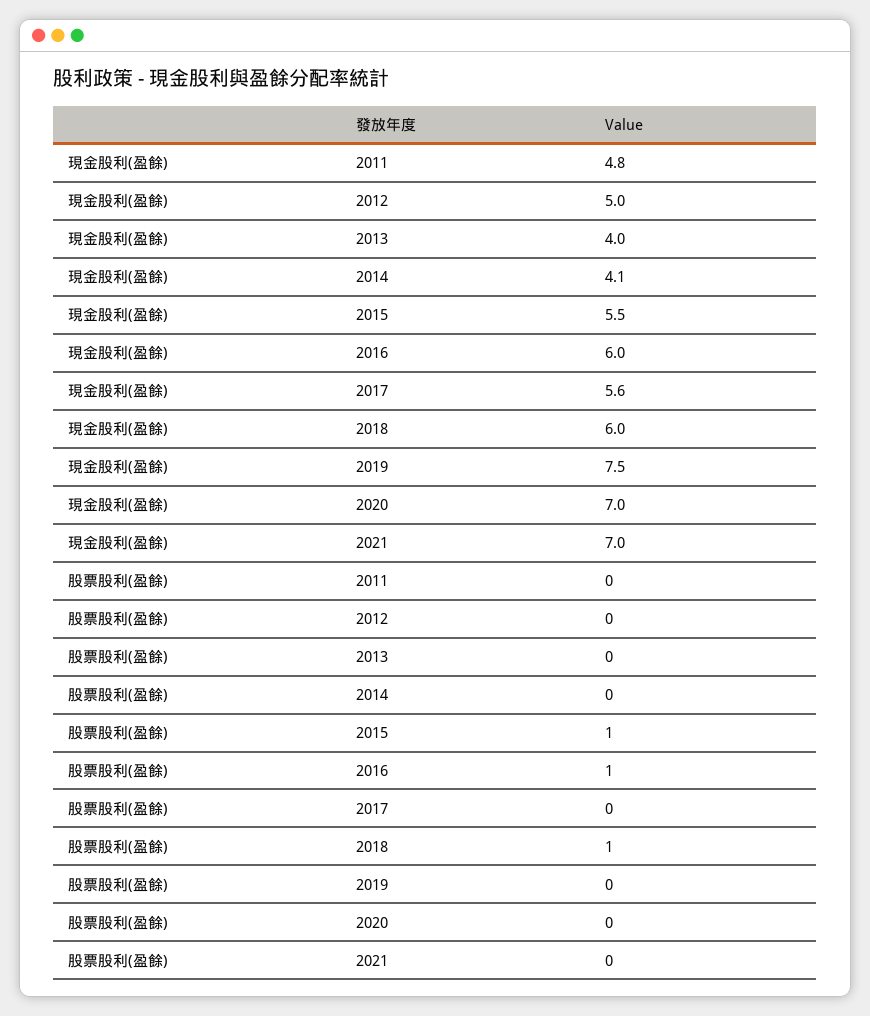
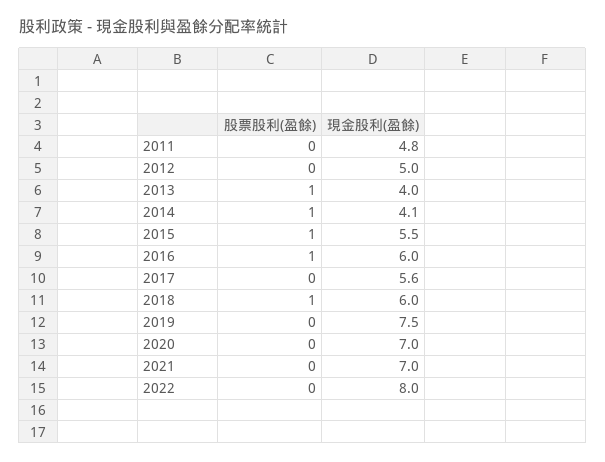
股票股利(盈餘), 2013: 0 -> 1
股票股利(盈餘), 2014: 0 -> 1
股票股利(盈餘), 2022: none -> 0
現金股利(盈餘), 2022: none -> 8

